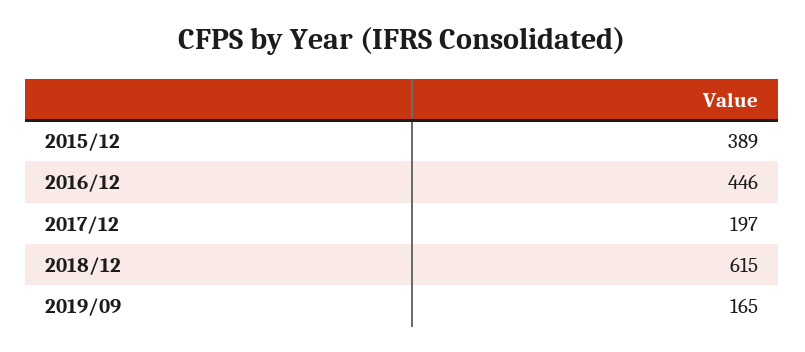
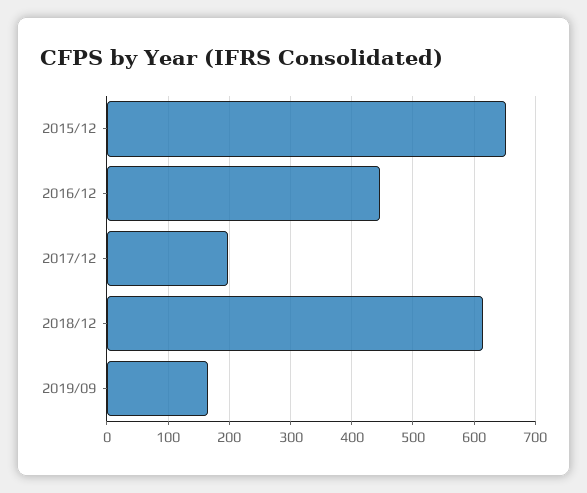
2015/12: 389 -> 650

